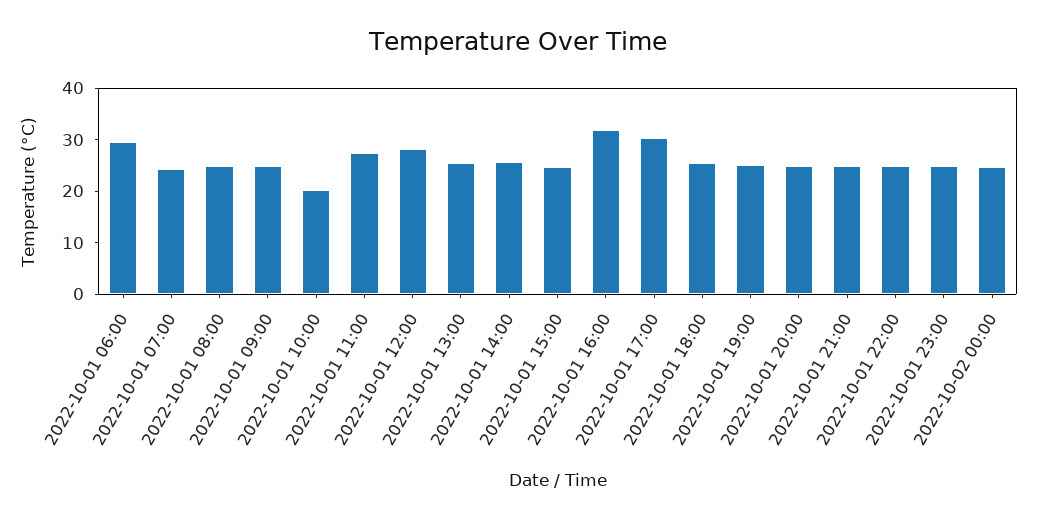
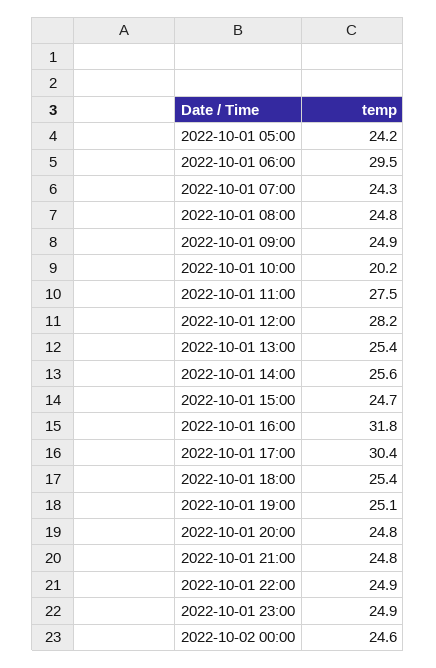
2022-10-01 05:00: none -> 24.2

